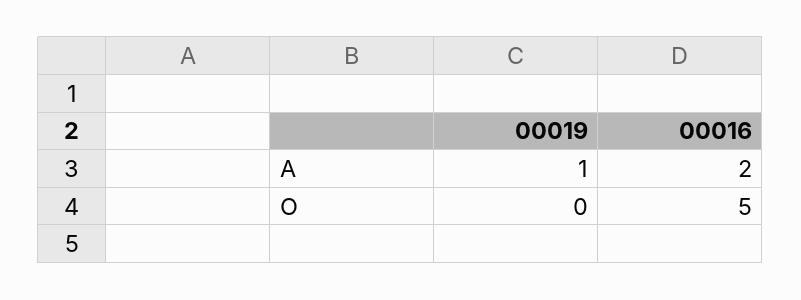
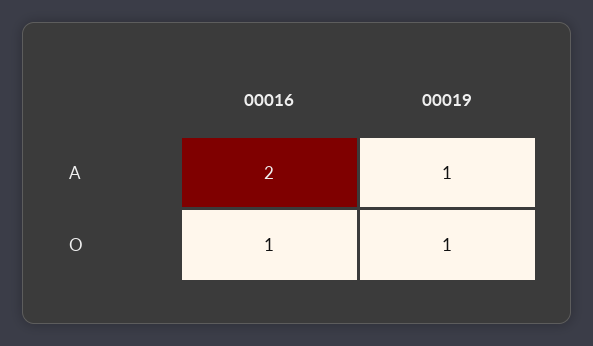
00019, O: 0 -> 1
00016, O: 5 -> 1

